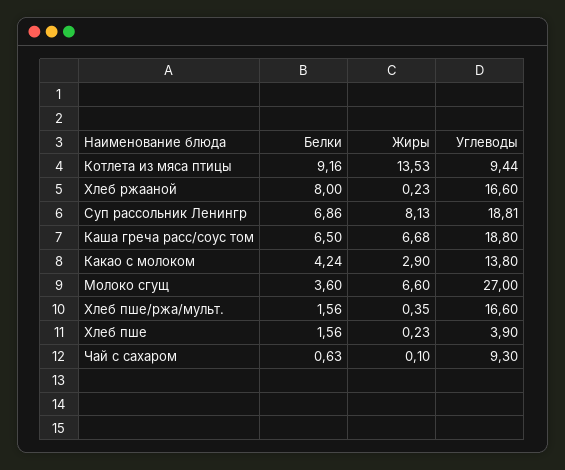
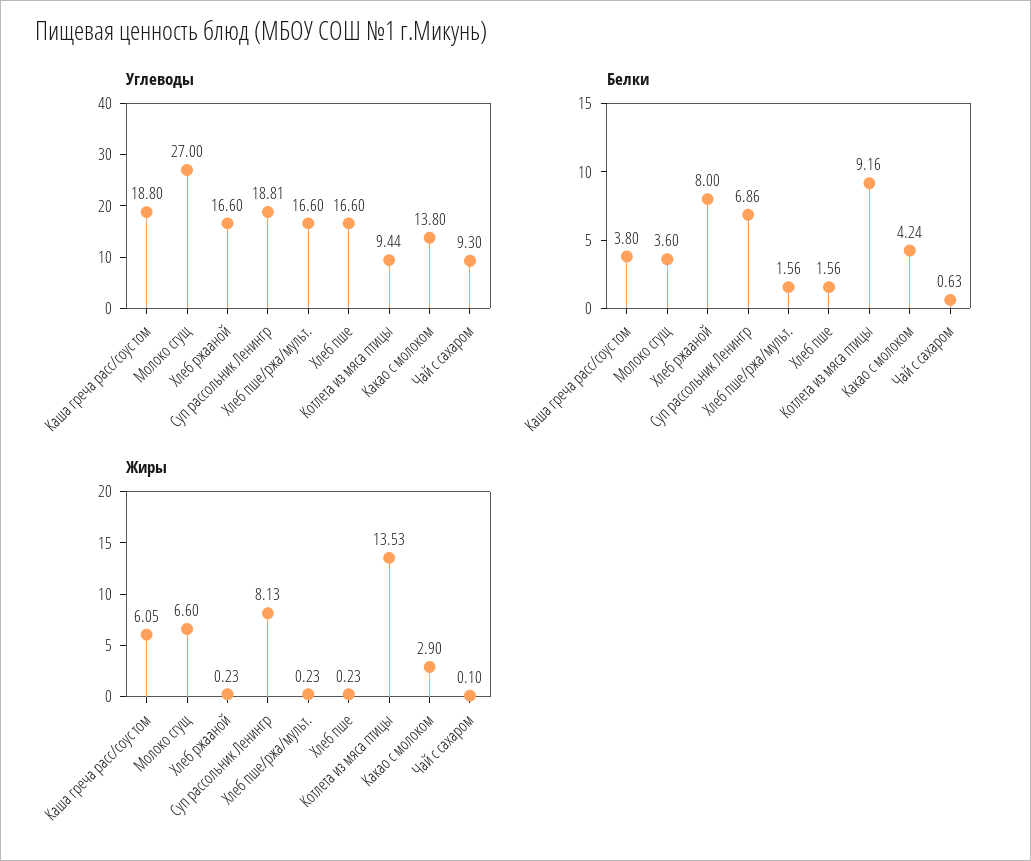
Белки, Каша греча расс/соус том: 6.5 -> 3.8
Жиры, Каша греча расс/соус том: 6.68 -> 6.05
Жиры, Хлеб пше/ржа/мульт.: 0.35 -> 0.23
Углеводы, Хлеб пше: 3.9 -> 16.6

